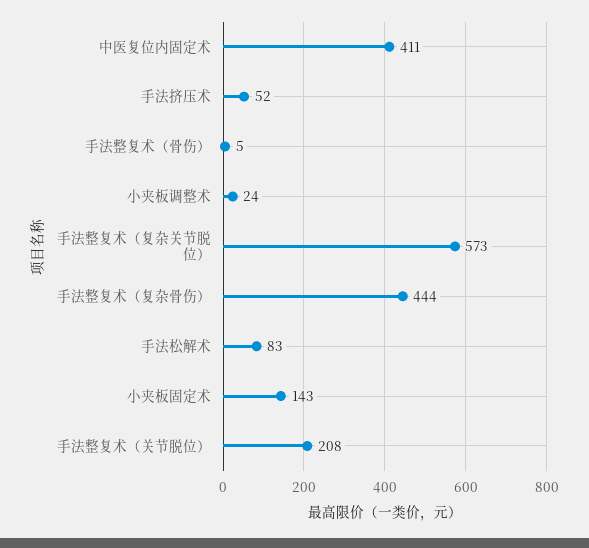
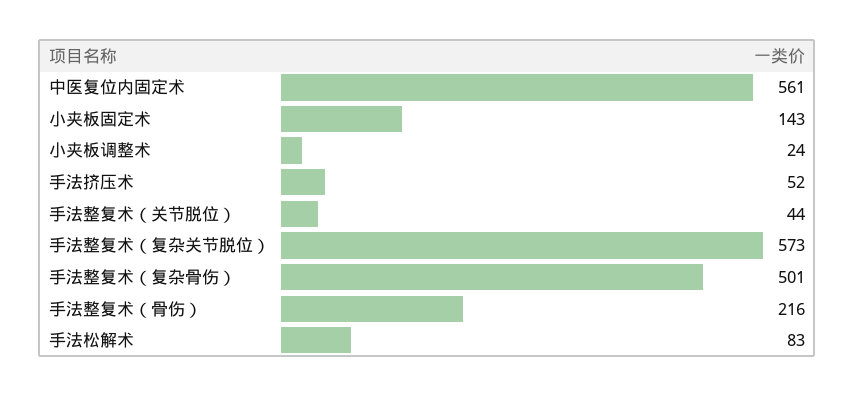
中医复位内固定术: 411 -> 561
手法整复术（骨伤）: 5 -> 216
手法整复术（复杂骨伤）: 444 -> 501
手法整复术（关节脱位）: 208 -> 44

